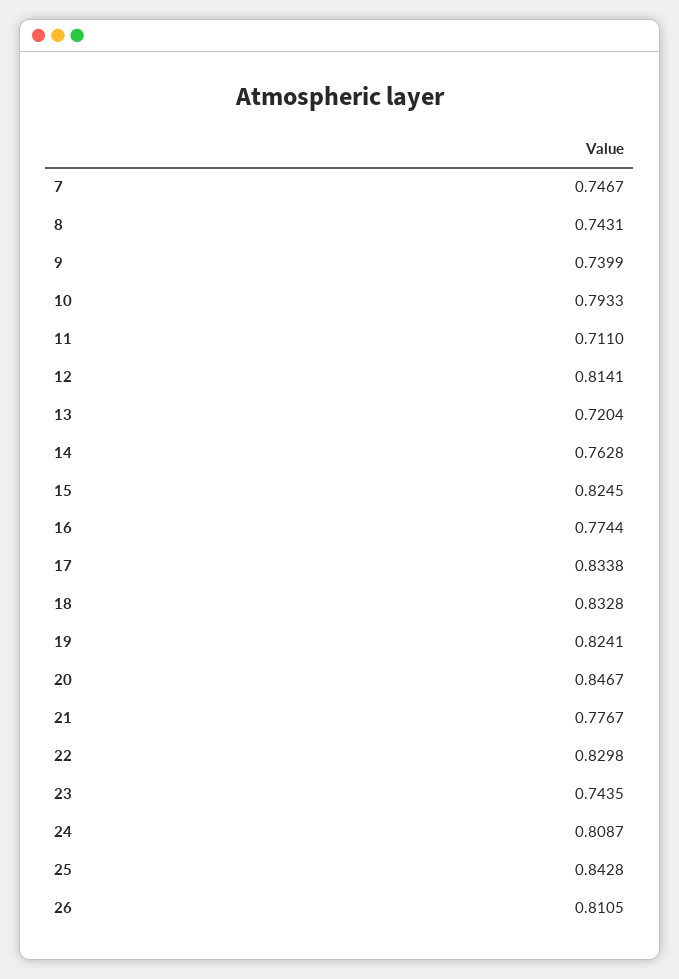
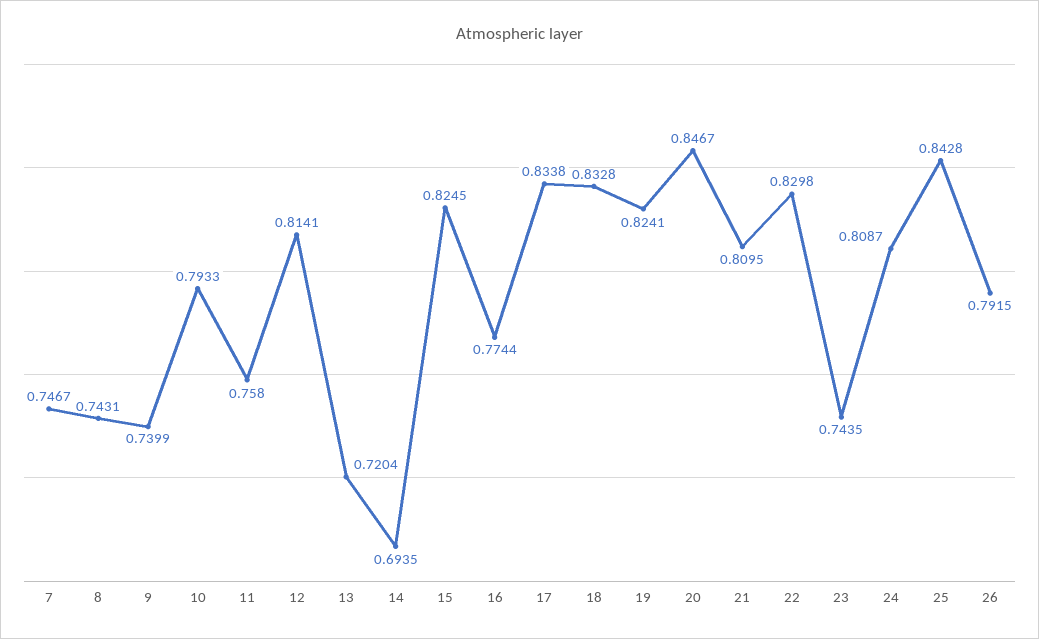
11: 0.711 -> 0.758
14: 0.7628 -> 0.6935
21: 0.7767 -> 0.8095
26: 0.8105 -> 0.7915

